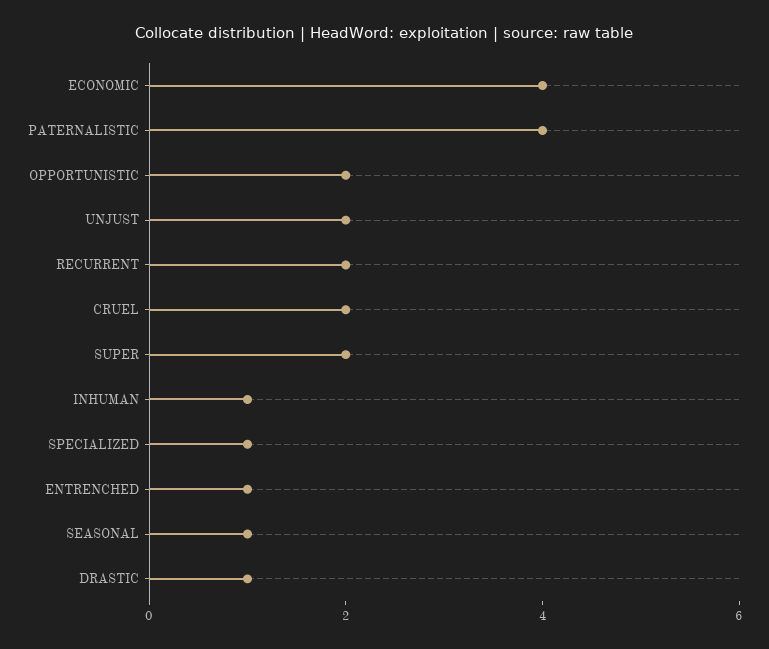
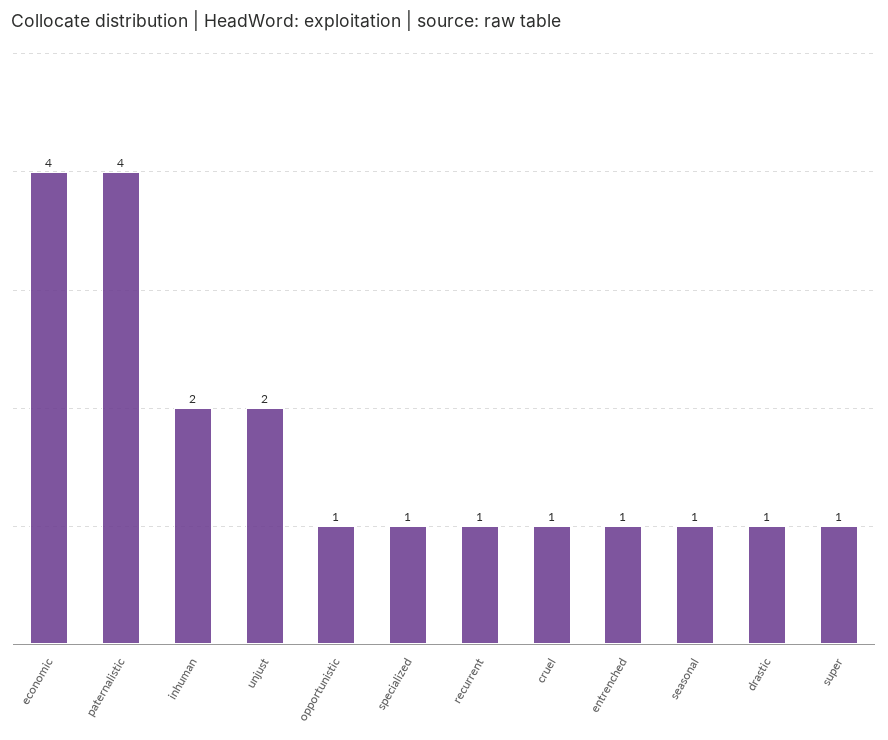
OPPORTUNISTIC: 2 -> 1
RECURRENT: 2 -> 1
CRUEL: 2 -> 1
SUPER: 2 -> 1
INHUMAN: 1 -> 2

